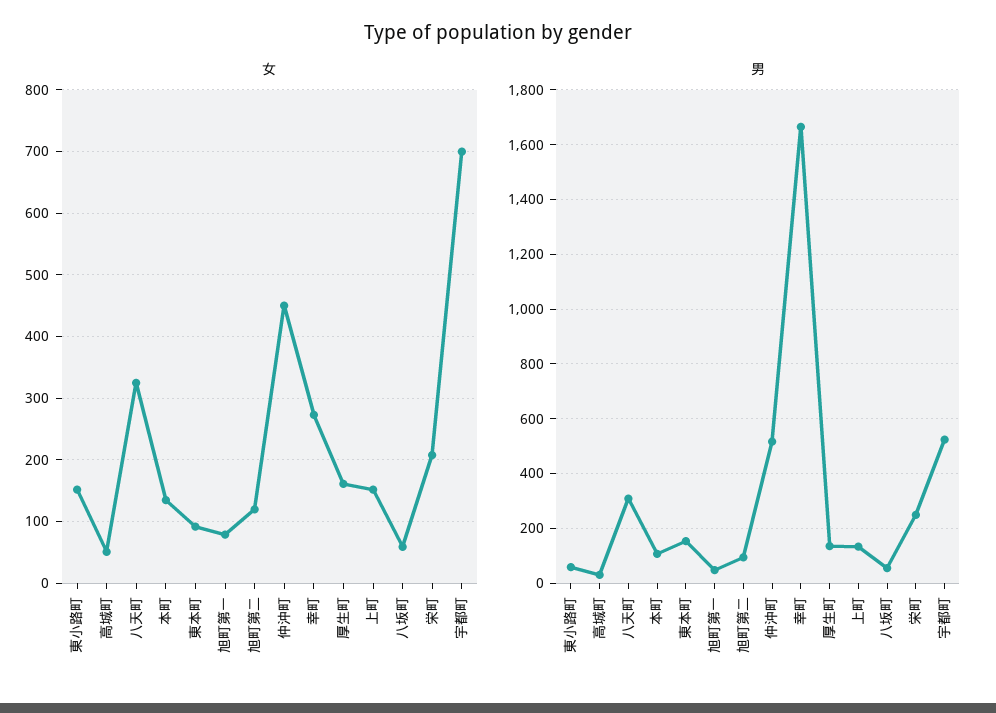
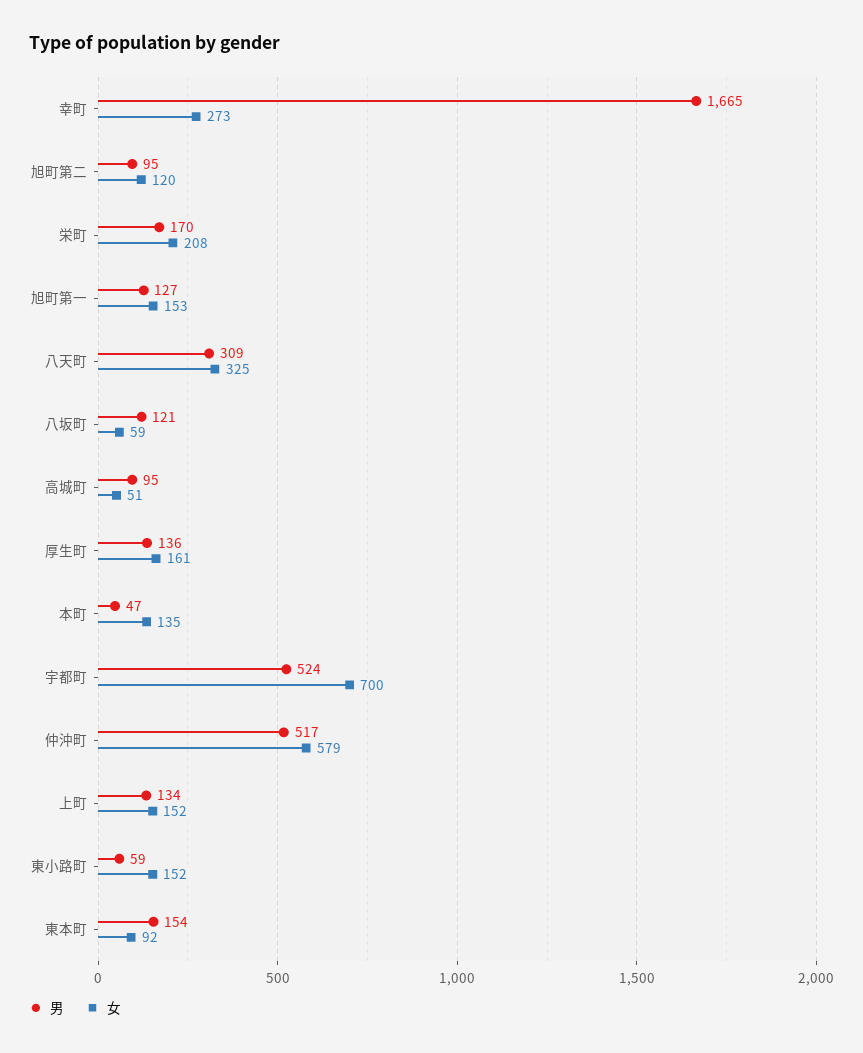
女, 旭町第一: 80 -> 153
女, 仲沖町: 450 -> 579
男, 高城町: 25 -> 95
男, 本町: 100 -> 47
男, 旭町第一: 50 -> 127
男, 八坂町: 50 -> 121
男, 栄町: 250 -> 170

